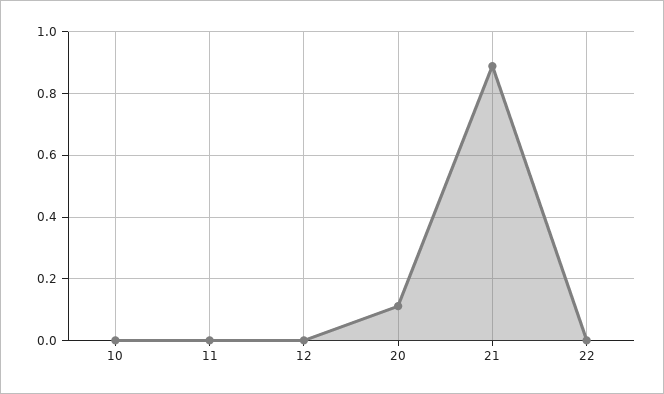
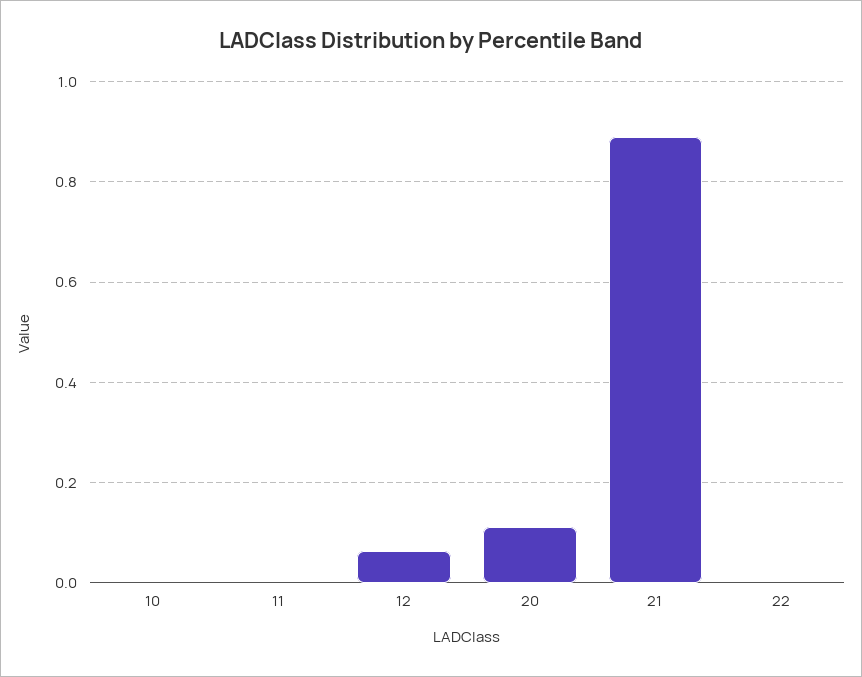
12: 0 -> 0.06

